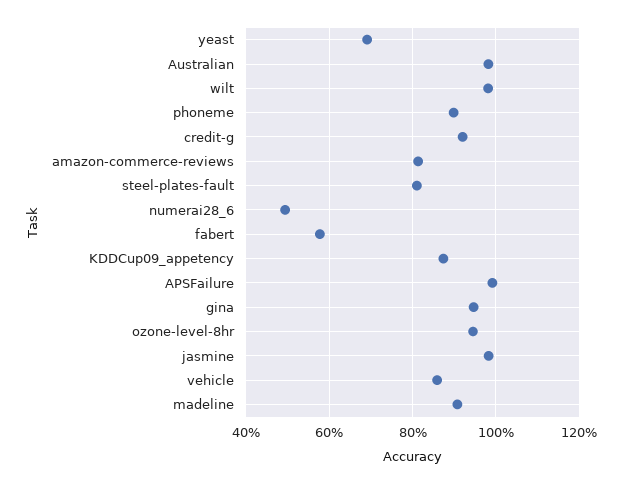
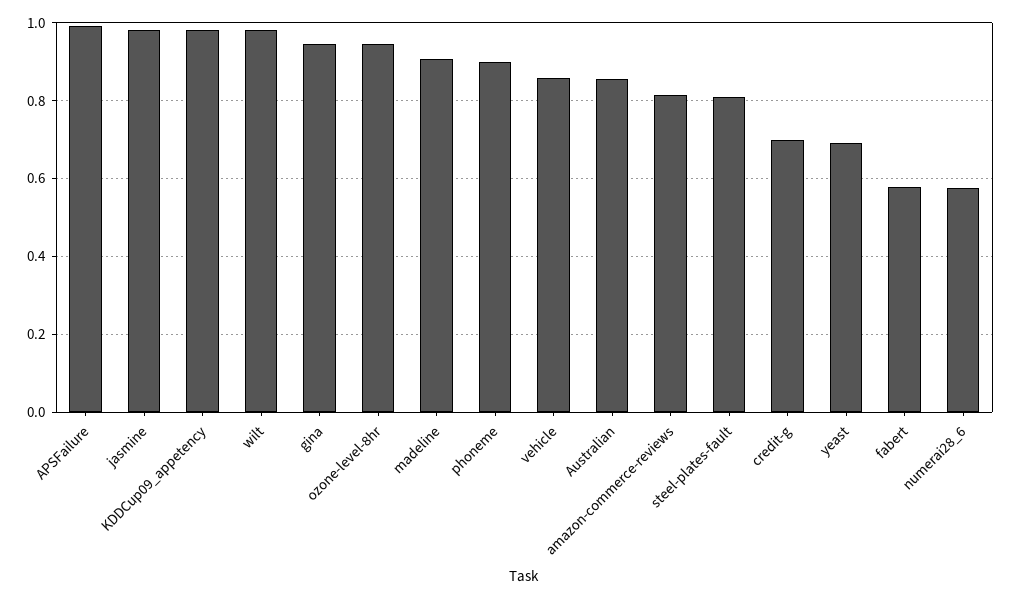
Australian: 0.98 -> 0.86
credit-g: 0.92 -> 0.7
numerai28_6: 0.5 -> 0.58
KDDCup09_appetency: 0.88 -> 0.98

